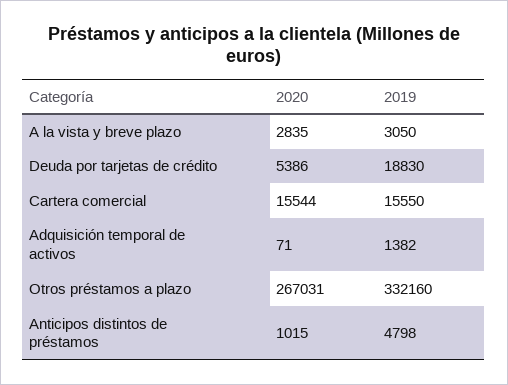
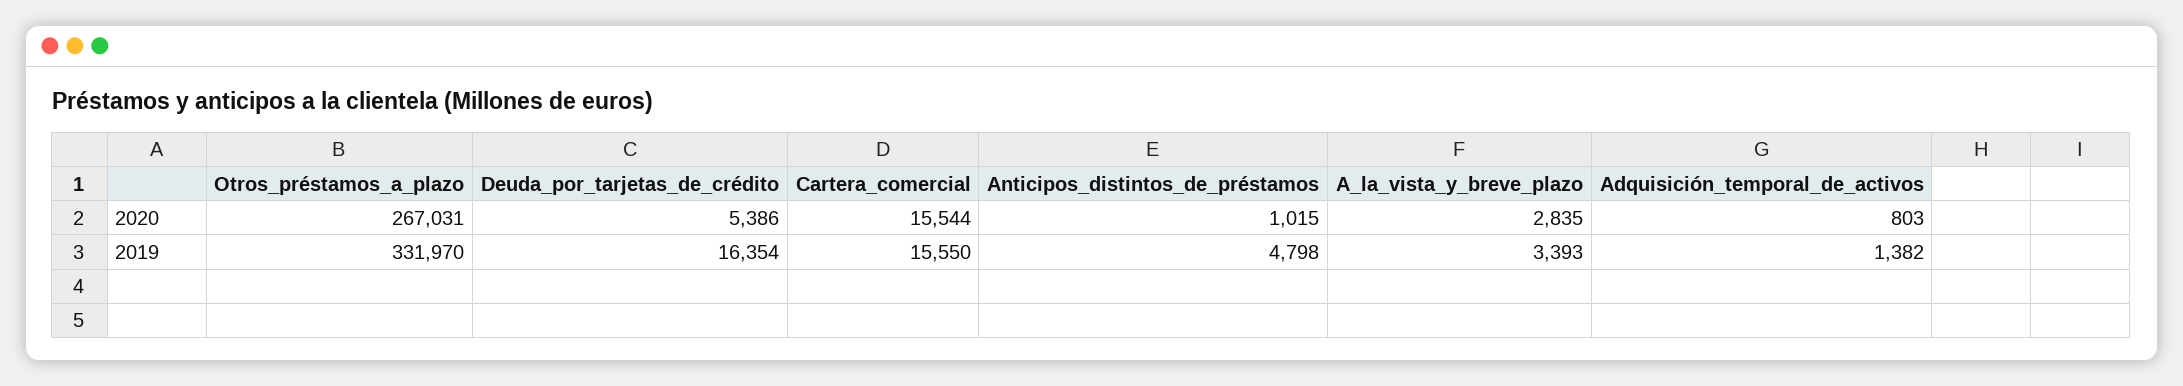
2019, A la vista y breve plazo: 3050 -> 3393
2019, Deuda por tarjetas de crédito: 18830 -> 16354
2020, Adquisición temporal de activos: 71 -> 803
2019, Otros préstamos a plazo: 332160 -> 331970

